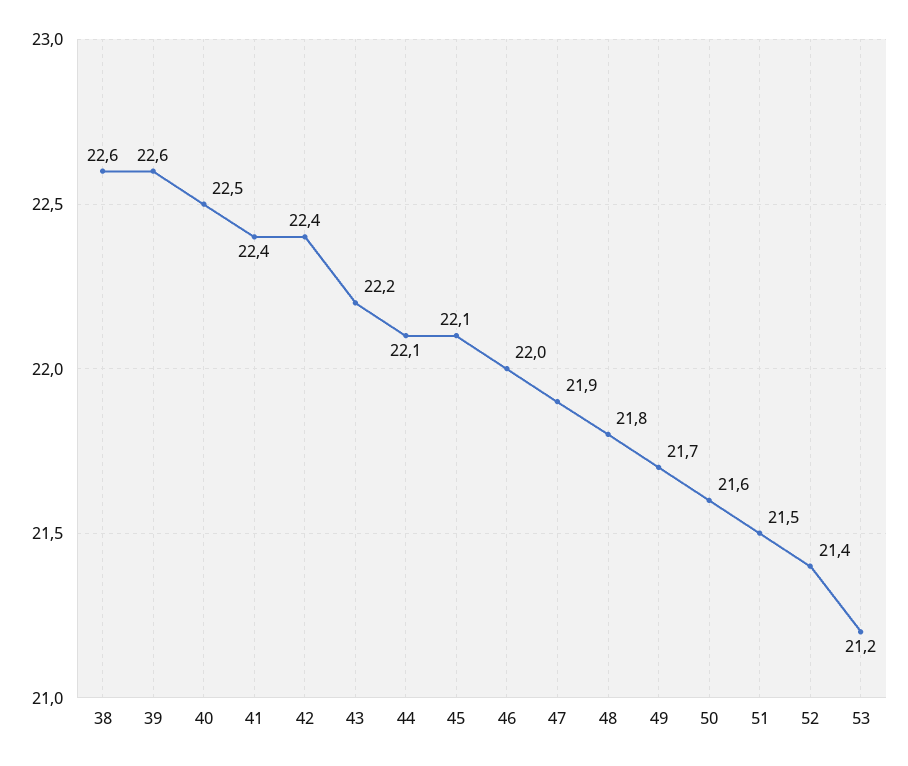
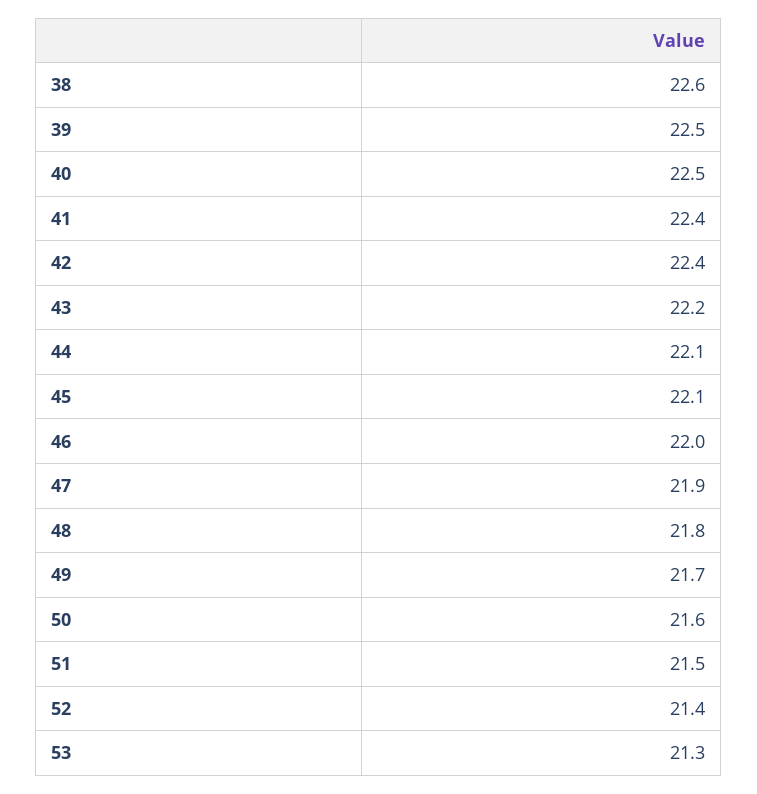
39: 22.6 -> 22.5
53: 21.2 -> 21.3

